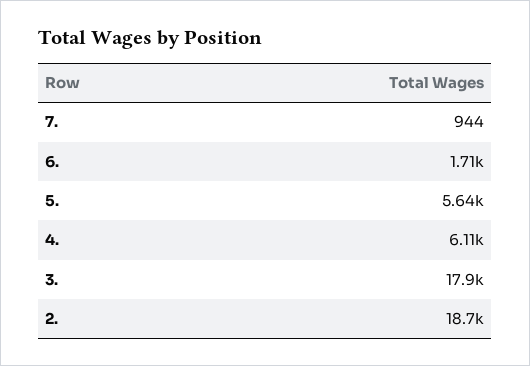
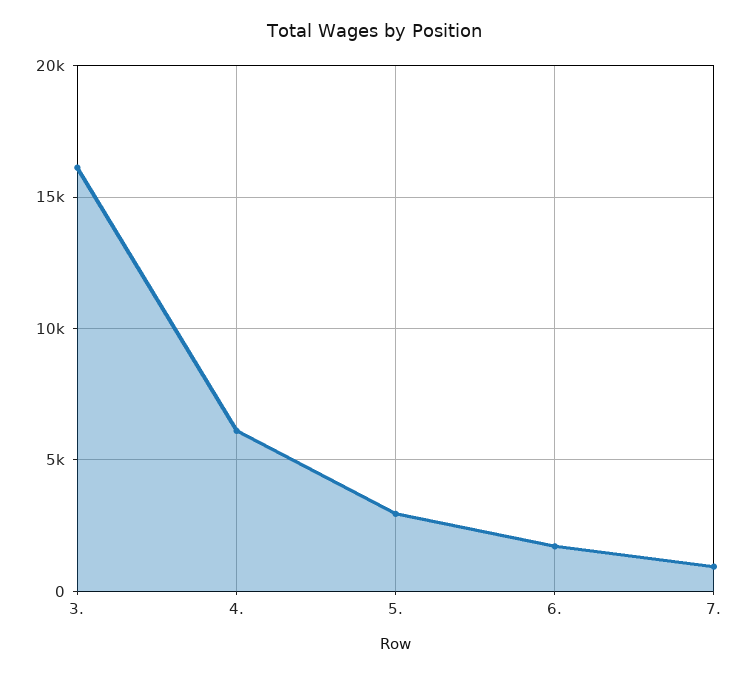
5.: 5640 -> 3000
3.: 17900 -> 16000
2.: 18700 -> none

